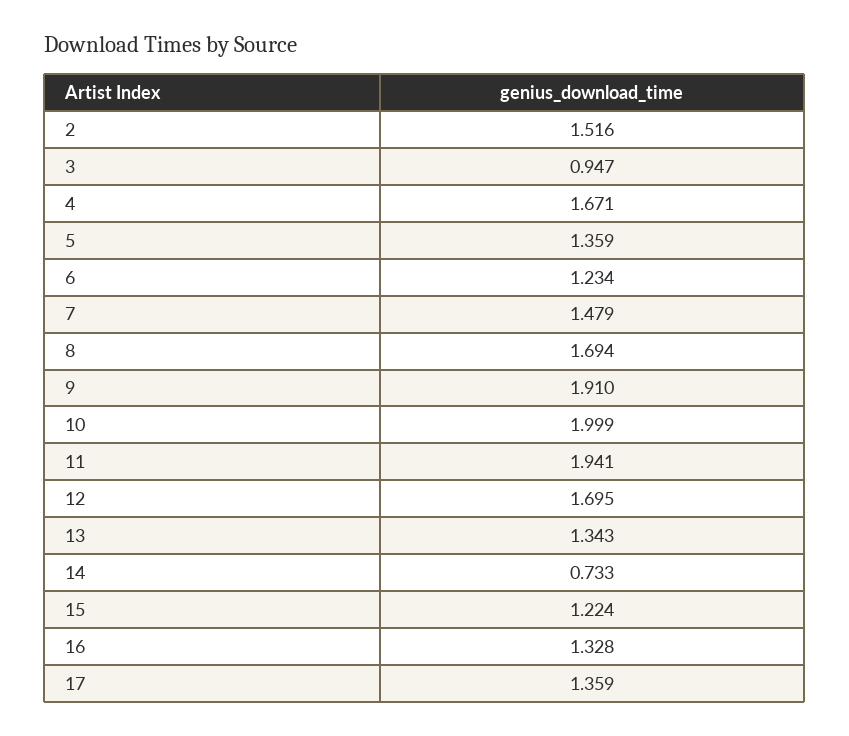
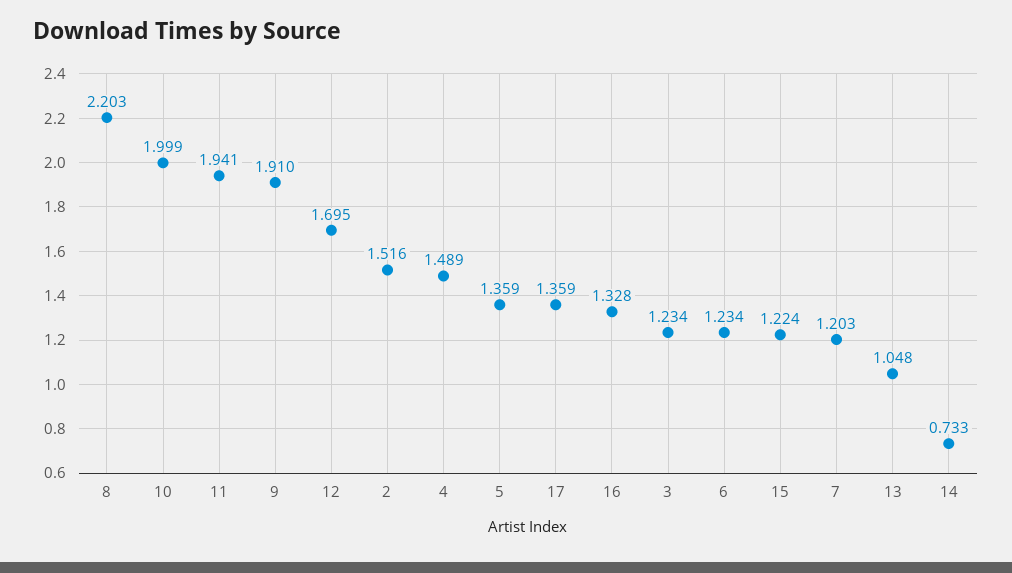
3: 0.947 -> 1.234
4: 1.671 -> 1.489
7: 1.479 -> 1.203
8: 1.694 -> 2.203
13: 1.343 -> 1.048

